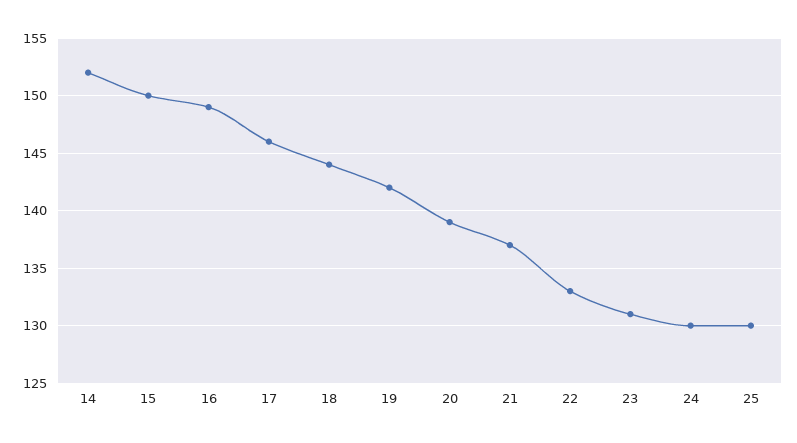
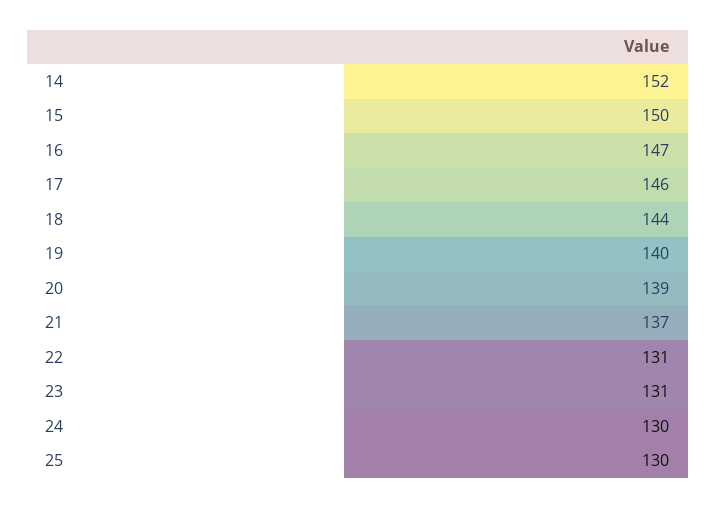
16: 149 -> 147
19: 142 -> 140
22: 133 -> 131

